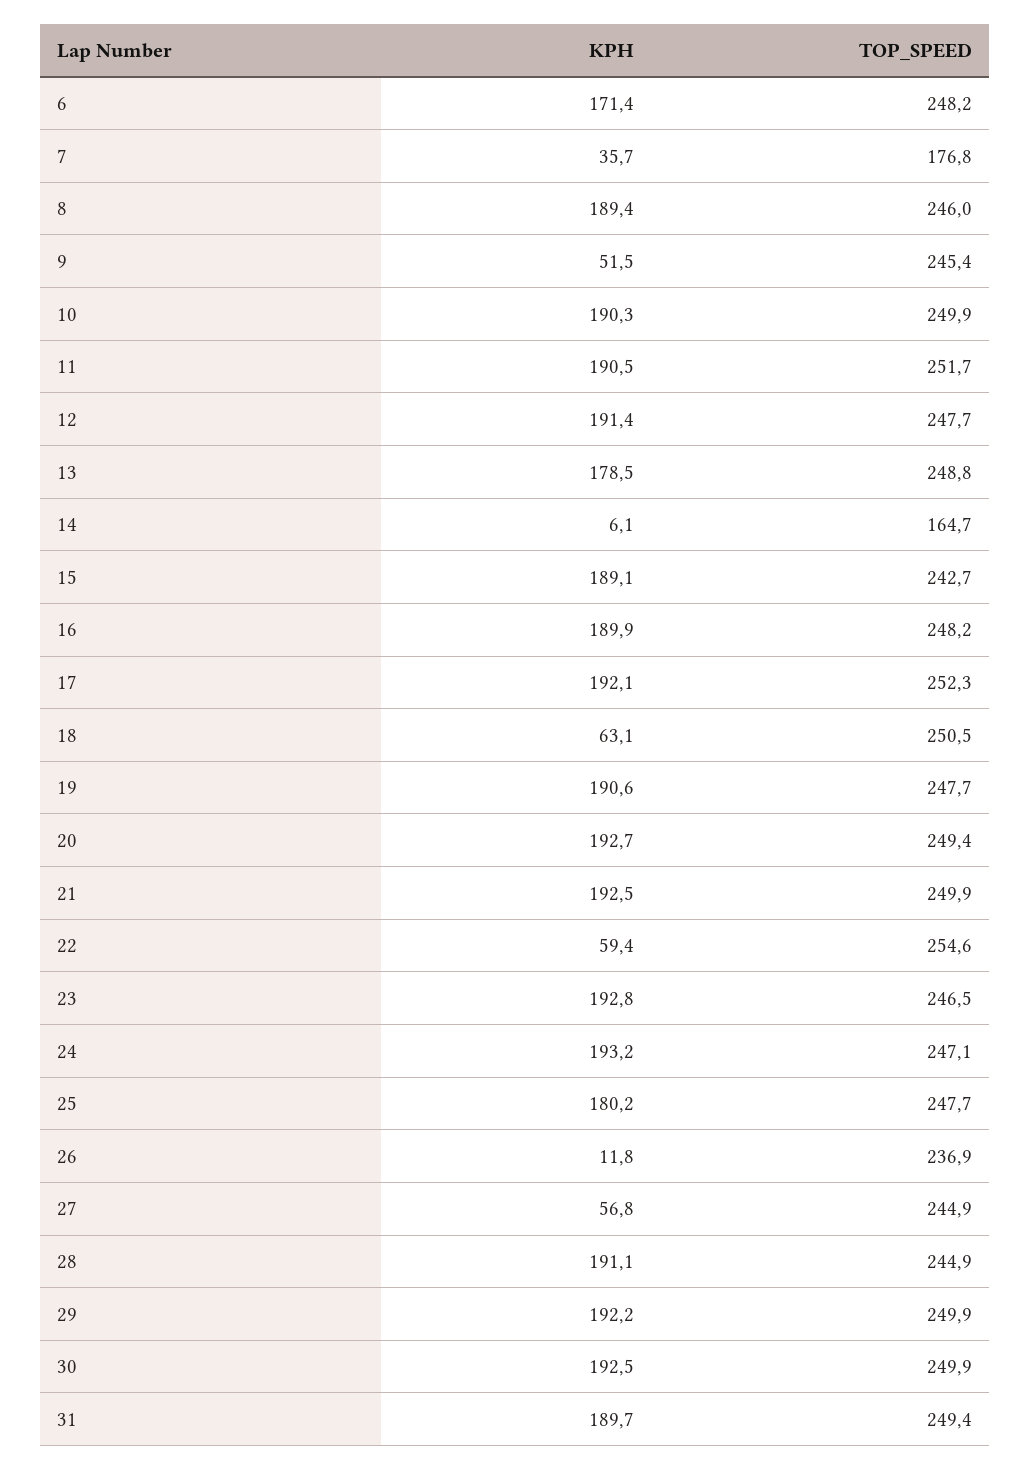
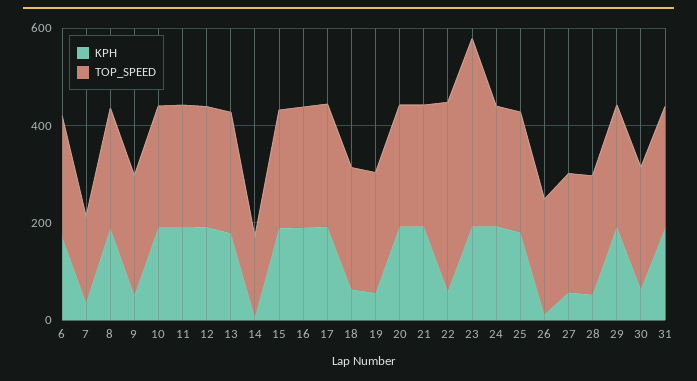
KPH, 19: 190.6 -> 50
TOP_SPEED, 22: 254.6 -> 400
TOP_SPEED, 23: 246.5 -> 400
KPH, 28: 191.1 -> 50
KPH, 30: 192.5 -> 50

